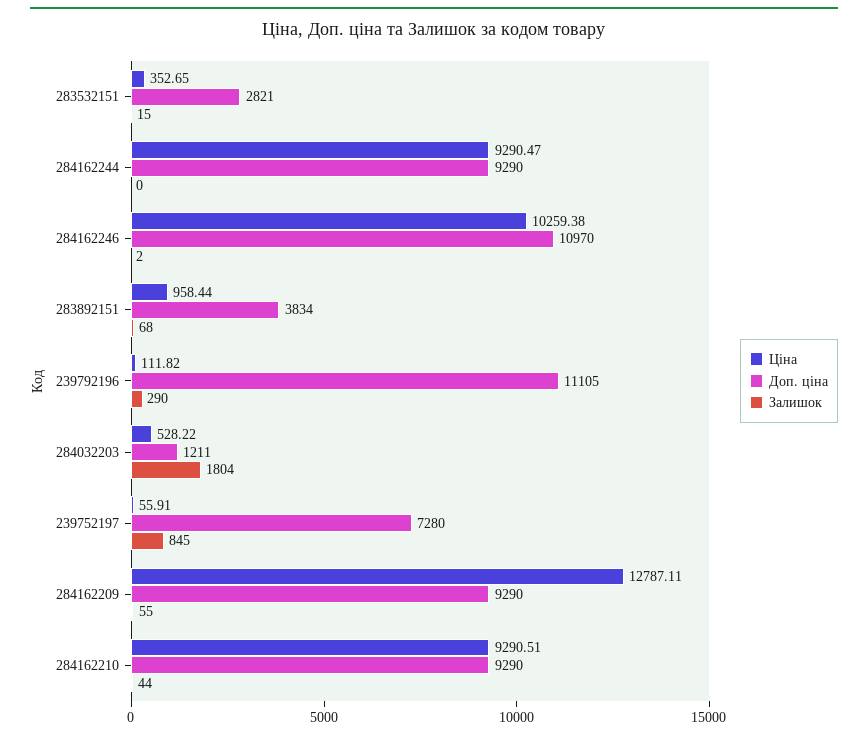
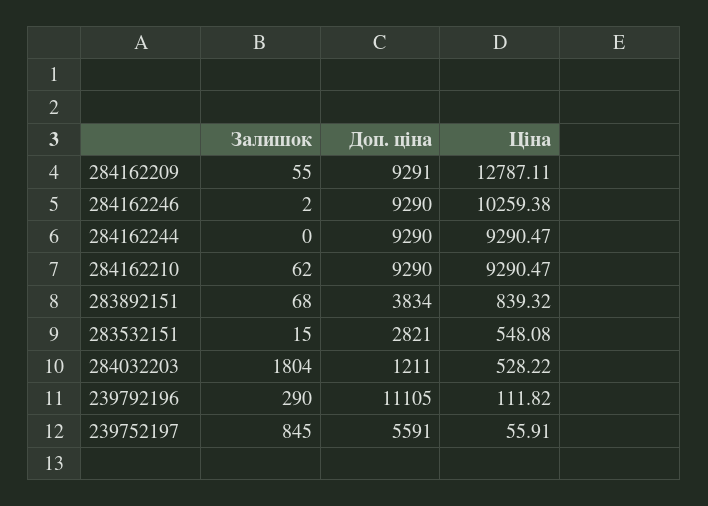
Ціна, 283532151: 352.65 -> 548.08
Доп. ціна, 284162246: 10970 -> 9290
Ціна, 283892151: 958.44 -> 839.32
Доп. ціна, 239752197: 7280 -> 5591
Доп. ціна, 284162209: 9290 -> 9291
Ціна, 284162210: 9290.51 -> 9290.47
Залишок, 284162210: 44 -> 62

